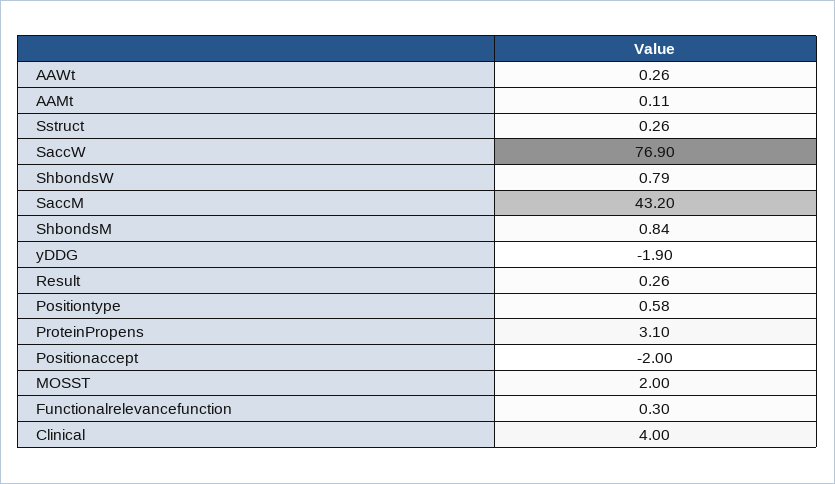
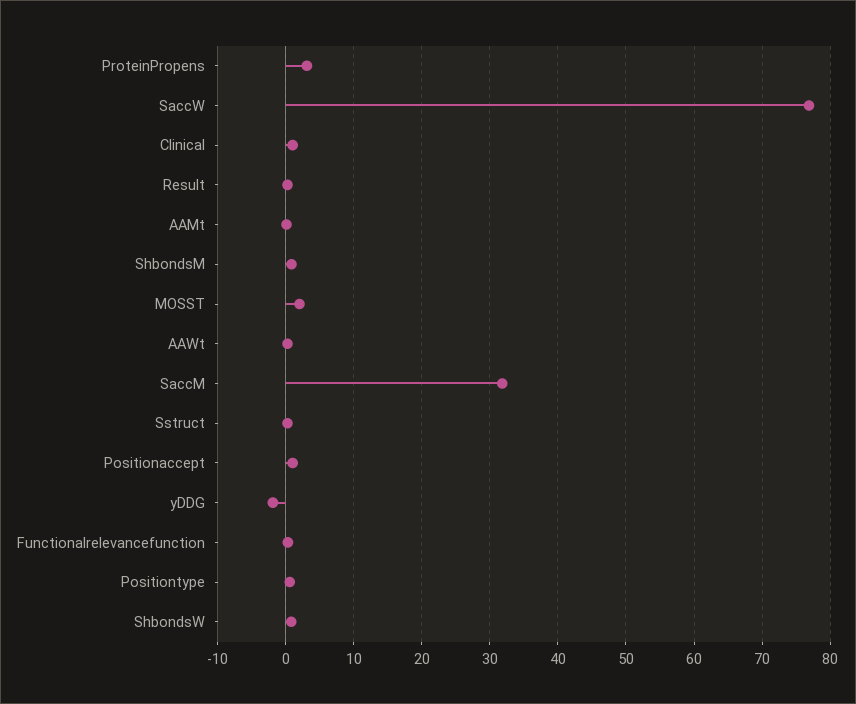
SaccM: 43.2 -> 32
Positionaccept: -2 -> 1
Clinical: 4 -> 1

